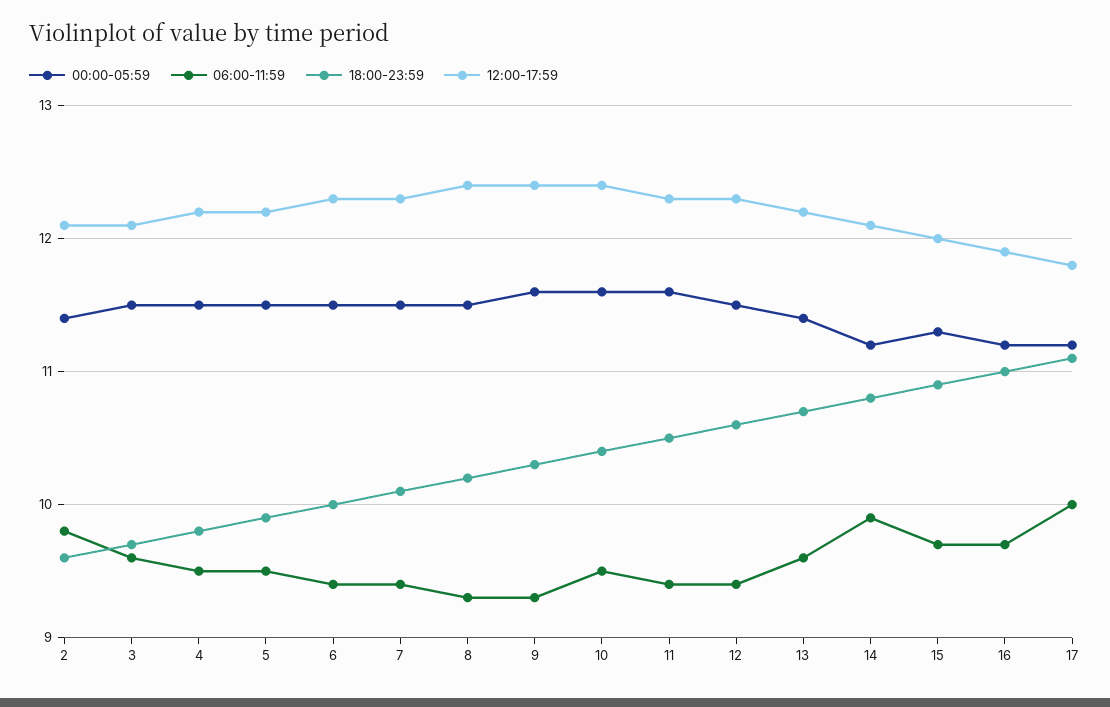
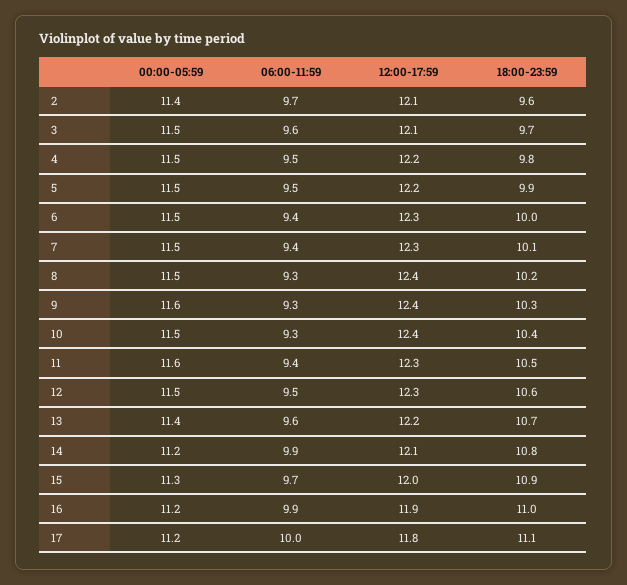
06:00-11:59, 2: 9.8 -> 9.7
00:00-05:59, 10: 11.6 -> 11.5
06:00-11:59, 10: 9.5 -> 9.3
06:00-11:59, 12: 9.4 -> 9.5
06:00-11:59, 16: 9.7 -> 9.9

